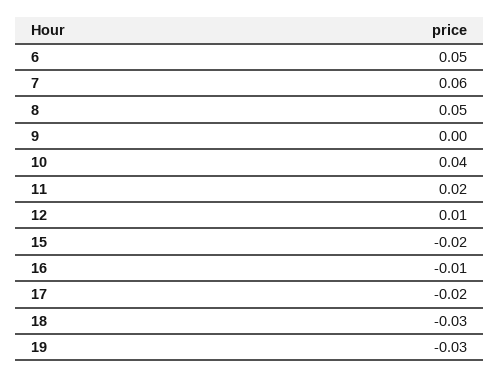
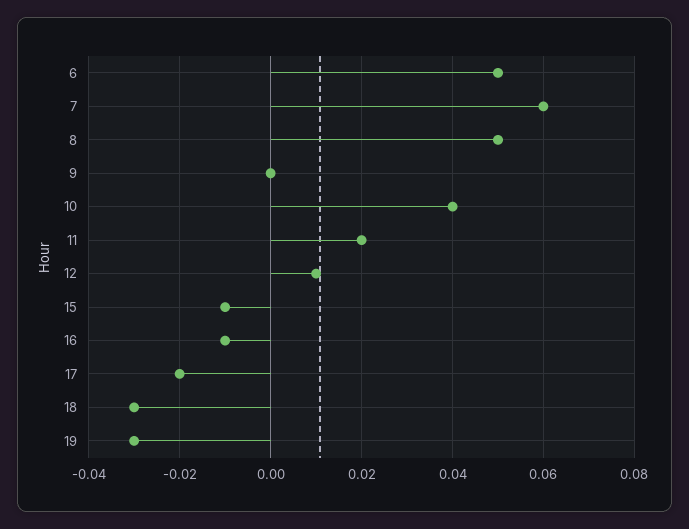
15: -0.02 -> -0.01

